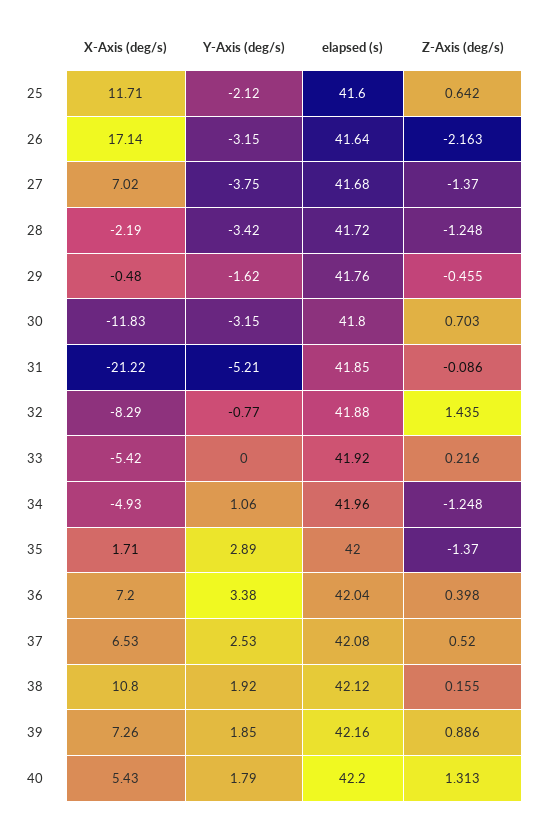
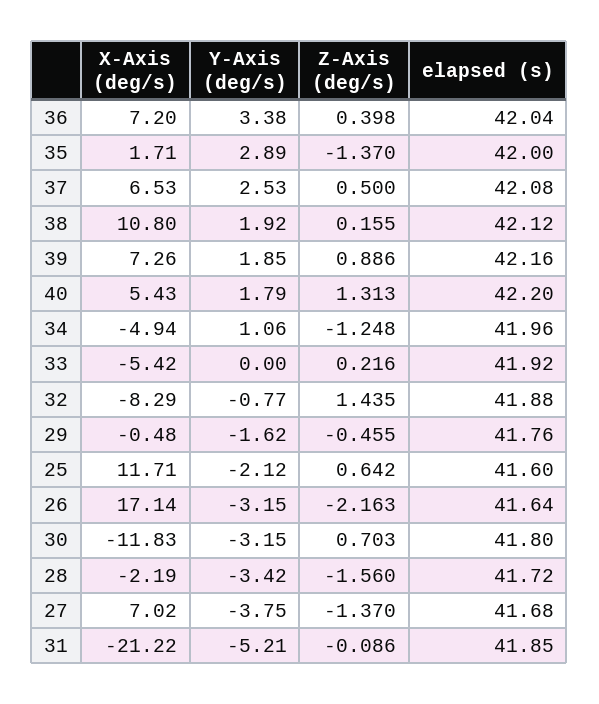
Z-Axis (deg/s), 28: -1.248 -> -1.56
X-Axis (deg/s), 34: -4.93 -> -4.94
Z-Axis (deg/s), 37: 0.52 -> 0.5

